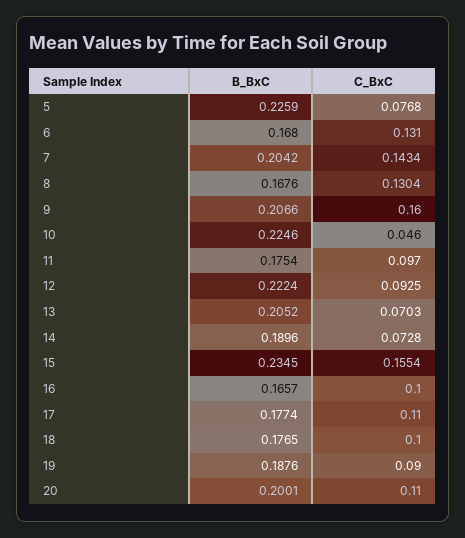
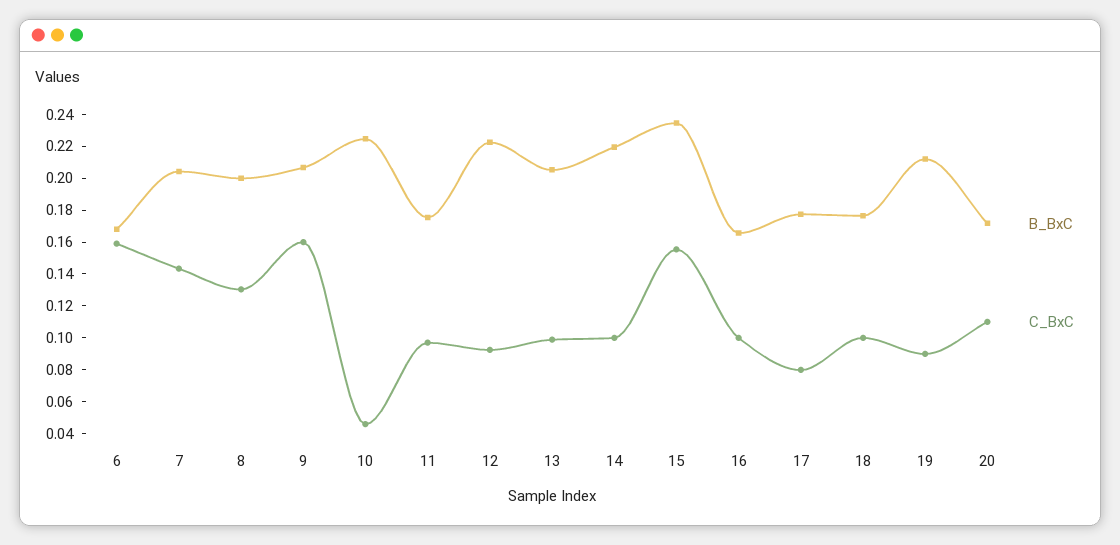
B_BxC, 5: 0.2259 -> none
C_BxC, 5: 0.0768 -> none
C_BxC, 6: 0.131 -> 0.16
B_BxC, 8: 0.1676 -> 0.2
C_BxC, 13: 0.0703 -> 0.1
B_BxC, 14: 0.1896 -> 0.22
C_BxC, 14: 0.0728 -> 0.1
C_BxC, 17: 0.11 -> 0.08
B_BxC, 19: 0.1876 -> 0.21
B_BxC, 20: 0.2001 -> 0.17

